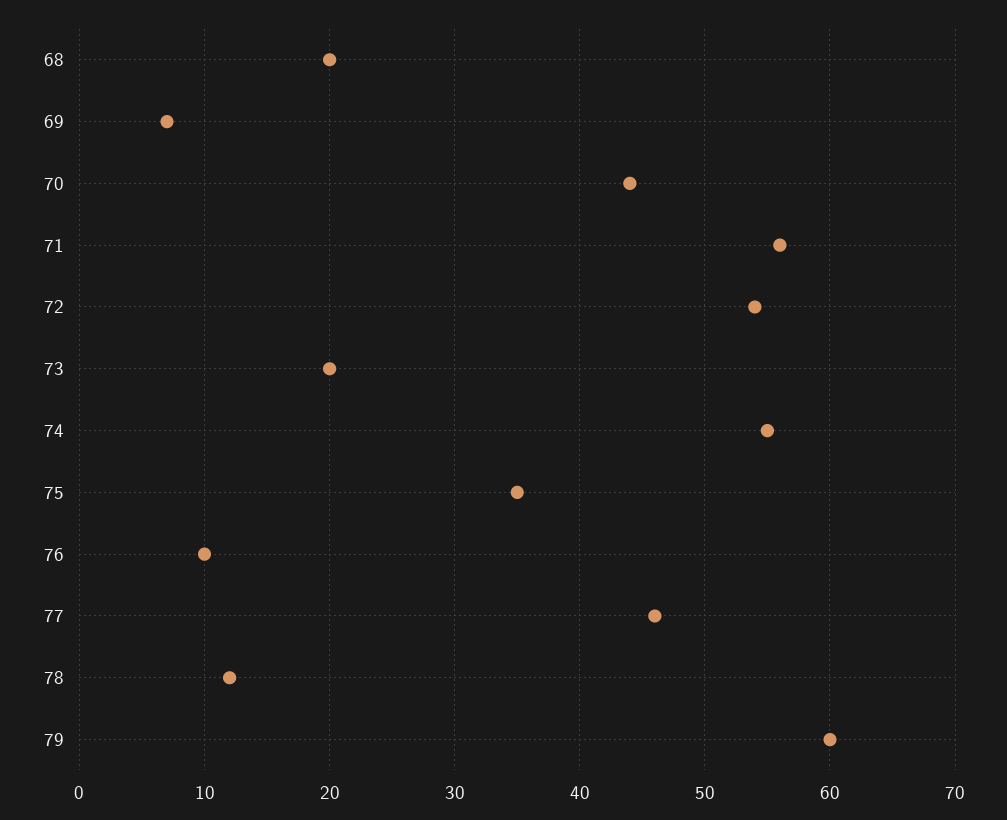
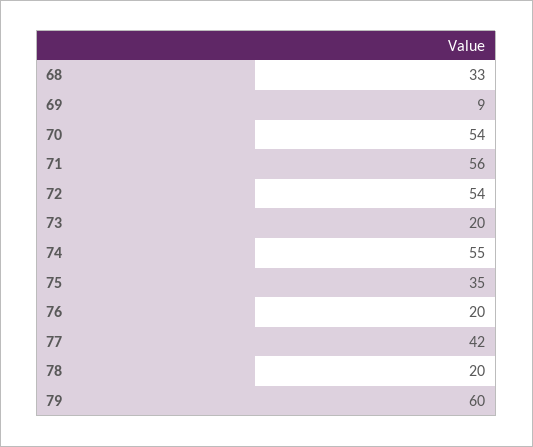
68: 20 -> 33
69: 7 -> 9
70: 44 -> 54
76: 10 -> 20
77: 46 -> 42
78: 12 -> 20

